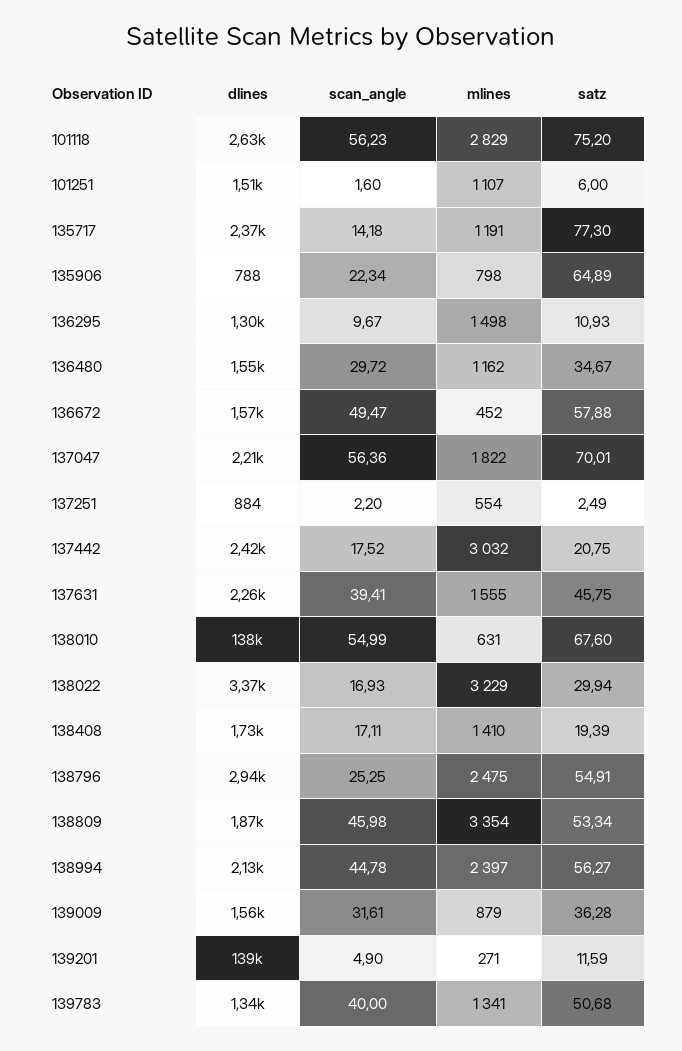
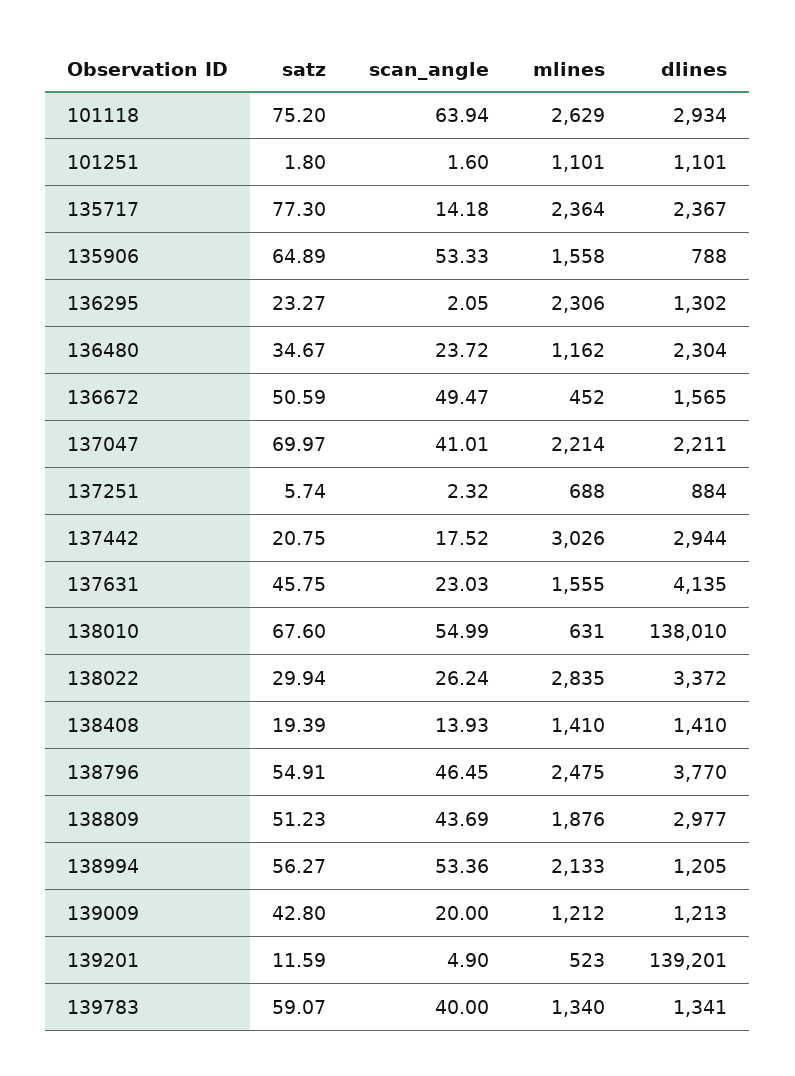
dlines, 101118: 2630 -> 2934
scan_angle, 101118: 56.23 -> 63.94
mlines, 101118: 2829 -> 2629
dlines, 101251: 1510 -> 1101
mlines, 101251: 1107 -> 1101
satz, 101251: 6 -> 1.8
mlines, 135717: 1191 -> 2364
scan_angle, 135906: 22.34 -> 53.33
mlines, 135906: 798 -> 1558
scan_angle, 136295: 9.67 -> 2.05
mlines, 136295: 1498 -> 2306
satz, 136295: 10.93 -> 23.27
dlines, 136480: 1550 -> 2304
scan_angle, 136480: 29.72 -> 23.72
satz, 136672: 57.88 -> 50.59
scan_angle, 137047: 56.36 -> 41.01
mlines, 137047: 1822 -> 2214
satz, 137047: 70.01 -> 69.97
scan_angle, 137251: 2.2 -> 2.32
mlines, 137251: 554 -> 688
satz, 137251: 2.49 -> 5.74
dlines, 137442: 2420 -> 2944
mlines, 137442: 3032 -> 3026
dlines, 137631: 2260 -> 4135
scan_angle, 137631: 39.41 -> 23.03
scan_angle, 138022: 16.93 -> 26.24
mlines, 138022: 3229 -> 2835
dlines, 138408: 1730 -> 1410
scan_angle, 138408: 17.11 -> 13.93
dlines, 138796: 2940 -> 3770
scan_angle, 138796: 25.25 -> 46.45
dlines, 138809: 1870 -> 2977
scan_angle, 138809: 45.98 -> 43.69
mlines, 138809: 3354 -> 1876
satz, 138809: 53.34 -> 51.23
dlines, 138994: 2130 -> 1205
scan_angle, 138994: 44.78 -> 53.36
mlines, 138994: 2397 -> 2133
dlines, 139009: 1560 -> 1213
scan_angle, 139009: 31.61 -> 20
mlines, 139009: 879 -> 1212
satz, 139009: 36.28 -> 42.8
mlines, 139201: 271 -> 523
mlines, 139783: 1341 -> 1340
satz, 139783: 50.68 -> 59.07

